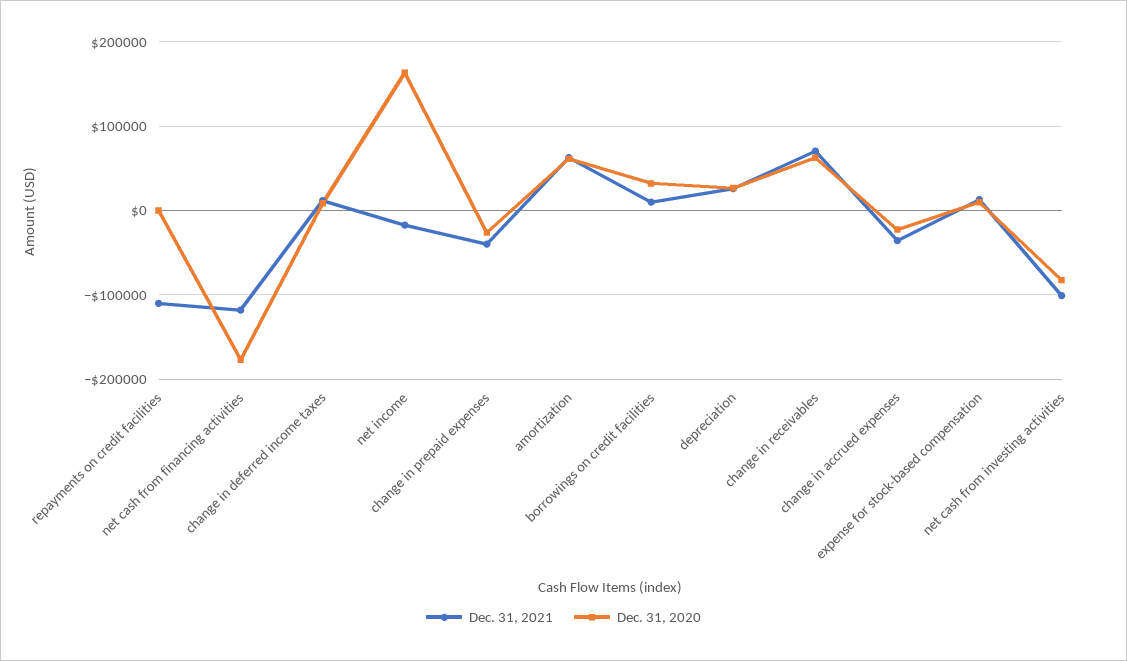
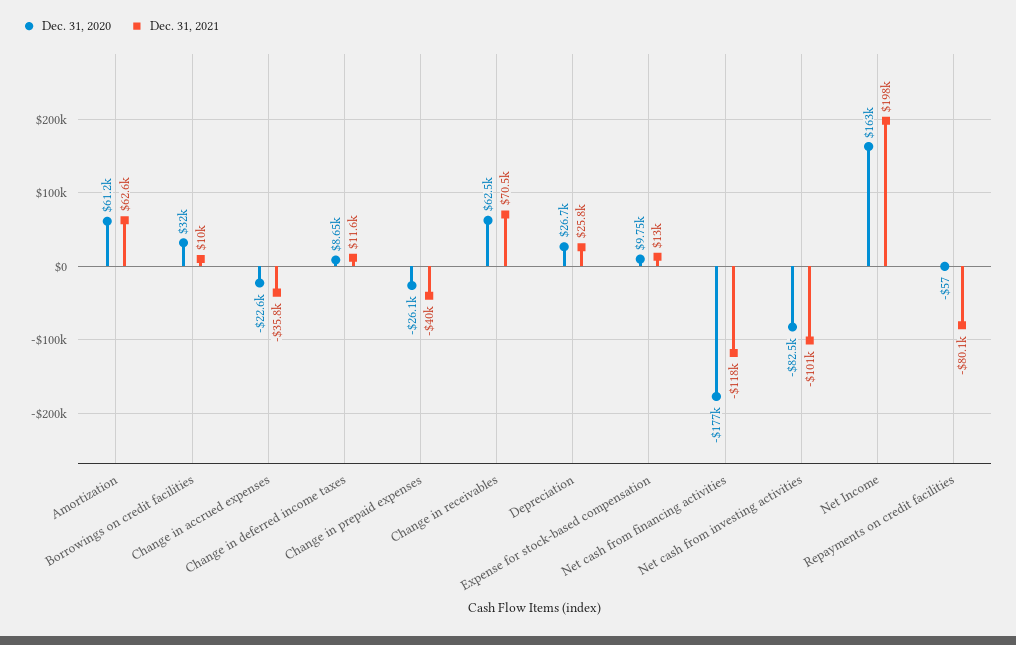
Dec. 31, 2021, repayments on credit facilities: -110000 -> -80100
Dec. 31, 2021, net income: -20000 -> 198000

